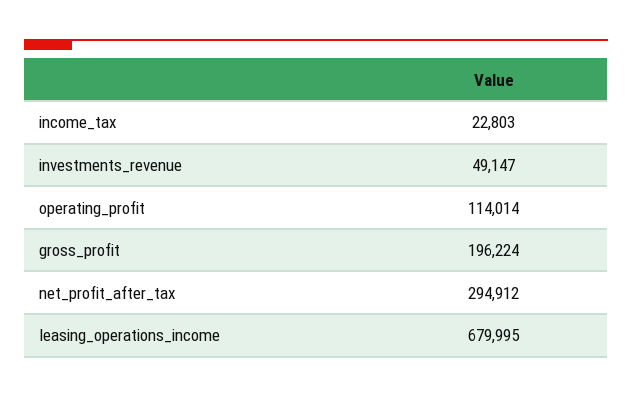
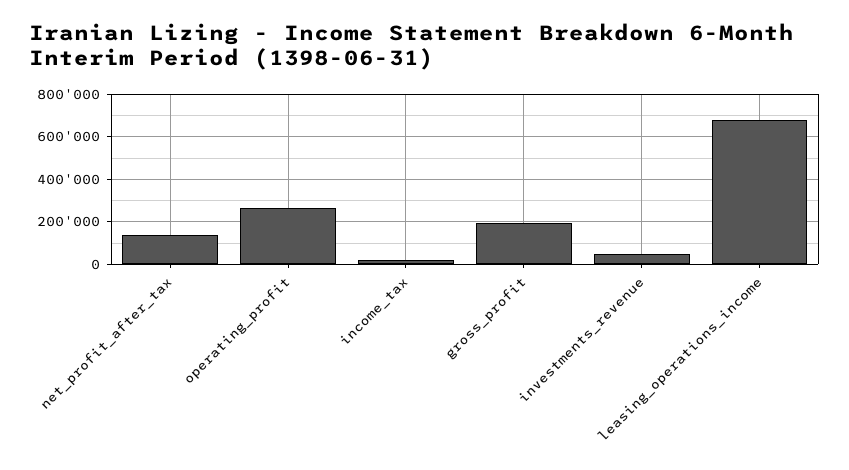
operating_profit: 114014 -> 250000
net_profit_after_tax: 294912 -> 150000

